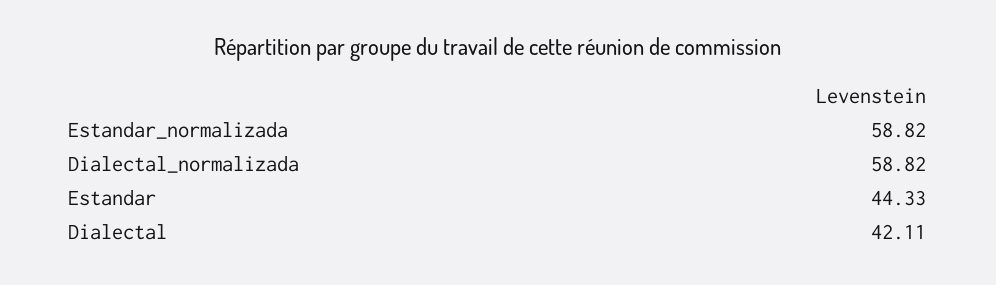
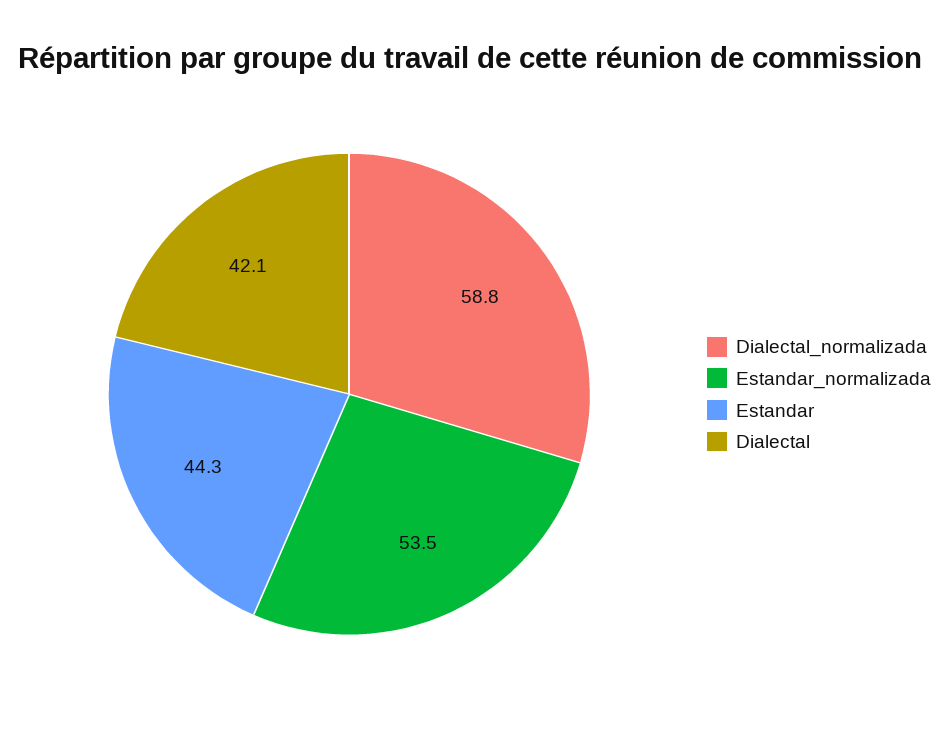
Estandar_normalizada: 58.82 -> 53.5

